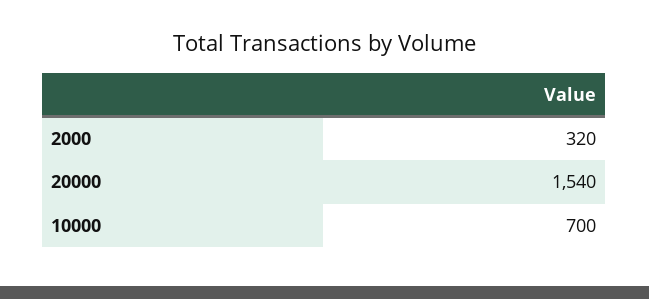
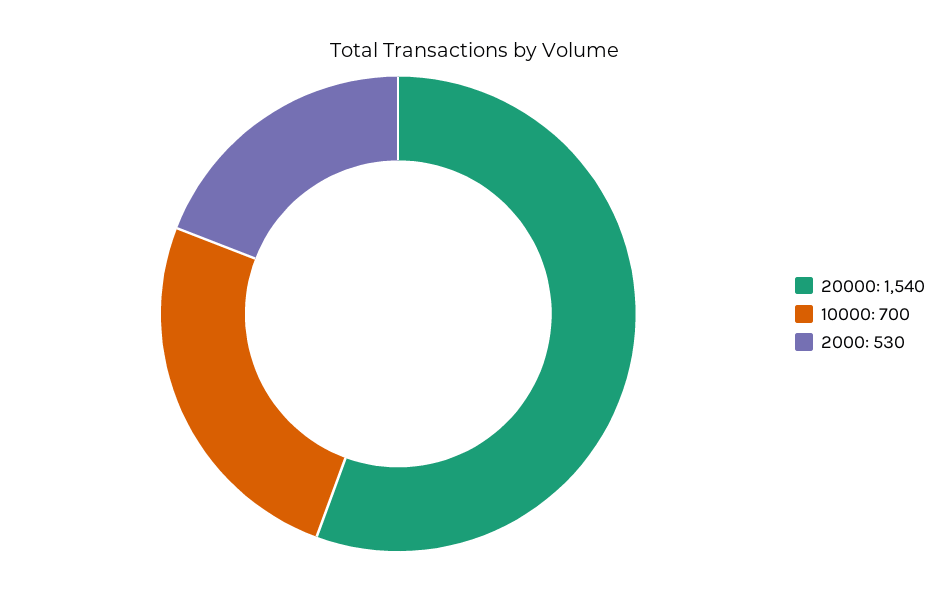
2000: 320 -> 530

